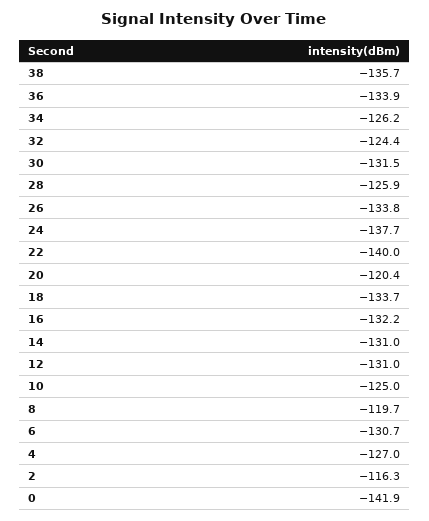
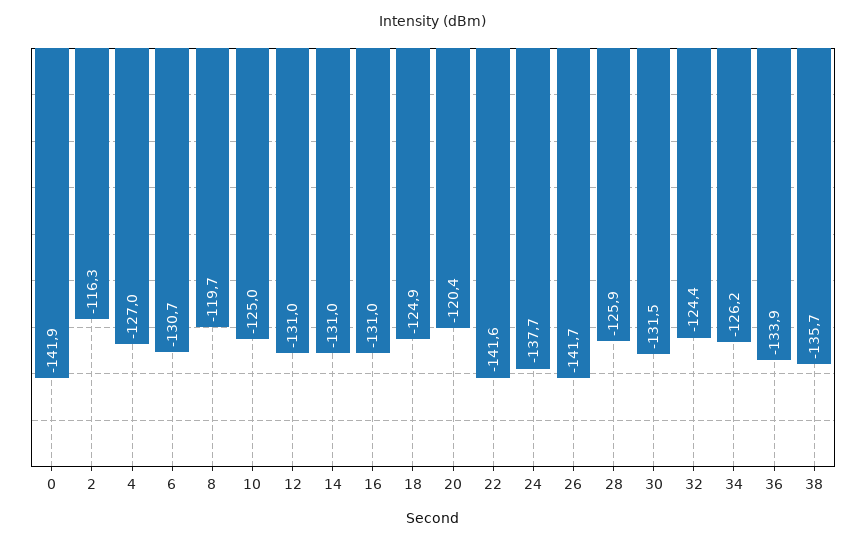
26: -133.8 -> -141.7
22: -140 -> -141.6
18: -133.7 -> -124.9
16: -132.2 -> -131

